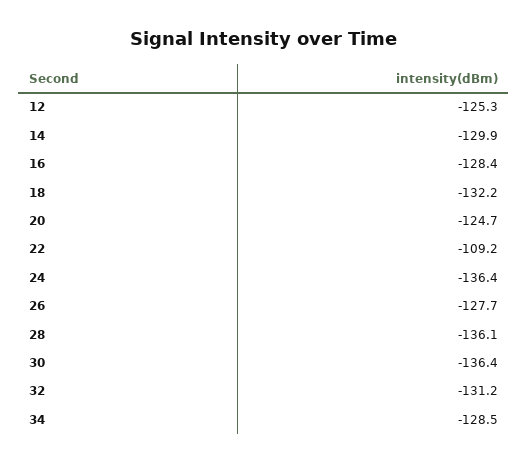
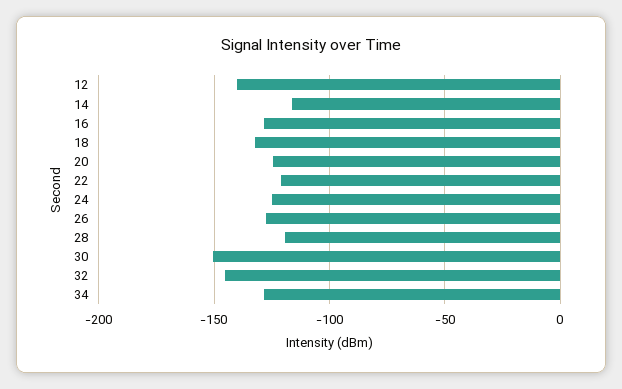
12: -125.3 -> -140
14: -129.9 -> -115
22: -109.2 -> -120
24: -136.4 -> -125
28: -136.1 -> -120
30: -136.4 -> -150
32: -131.2 -> -145

